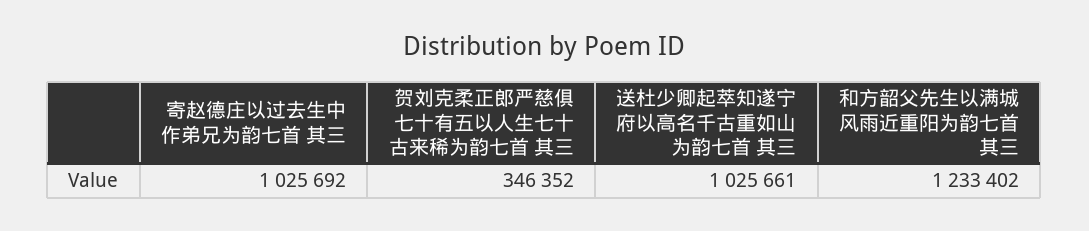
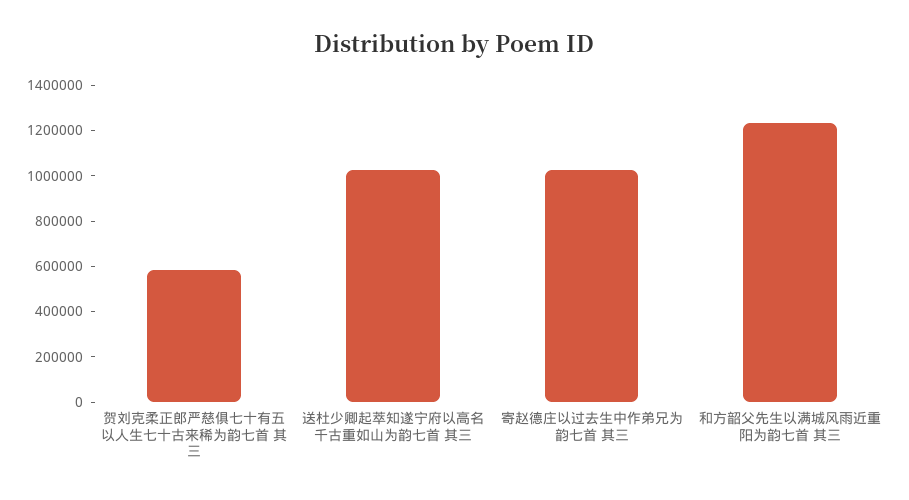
贺刘克柔正郎严慈俱七十有五以人生七十古来稀为韵七首 其三: 346352 -> 600000

